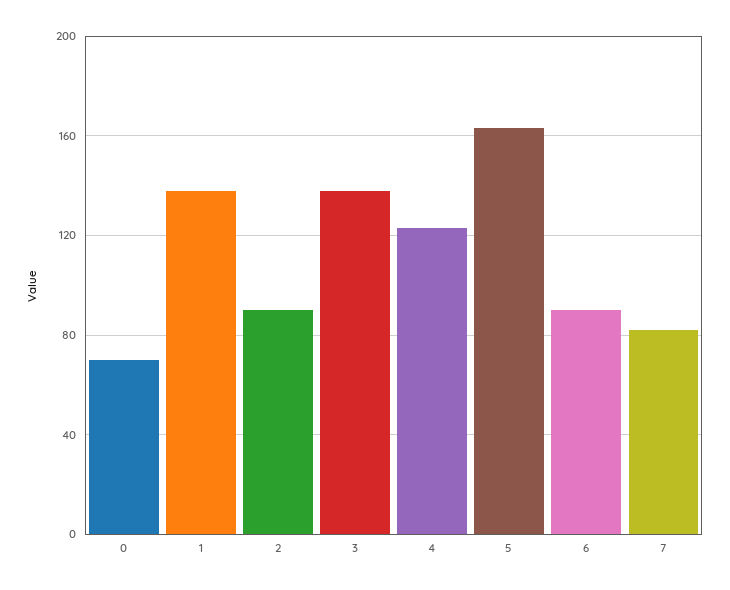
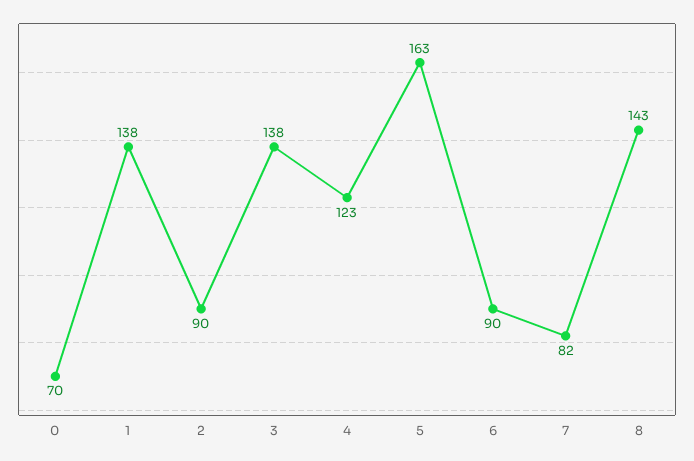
8: none -> 143

